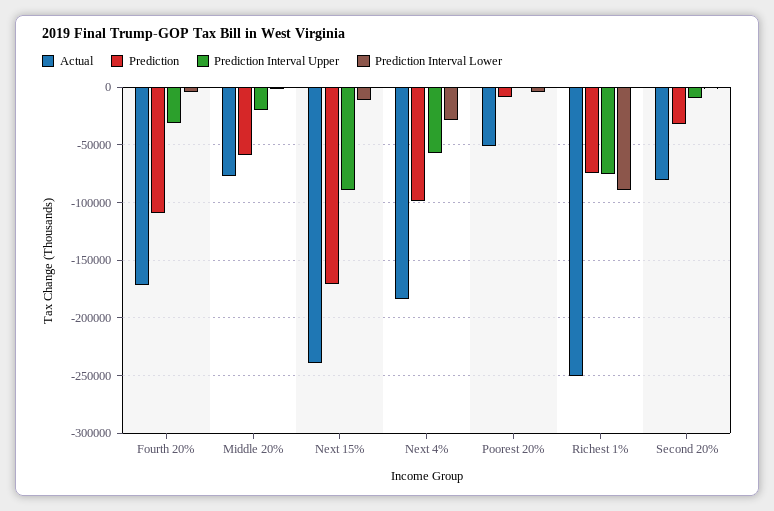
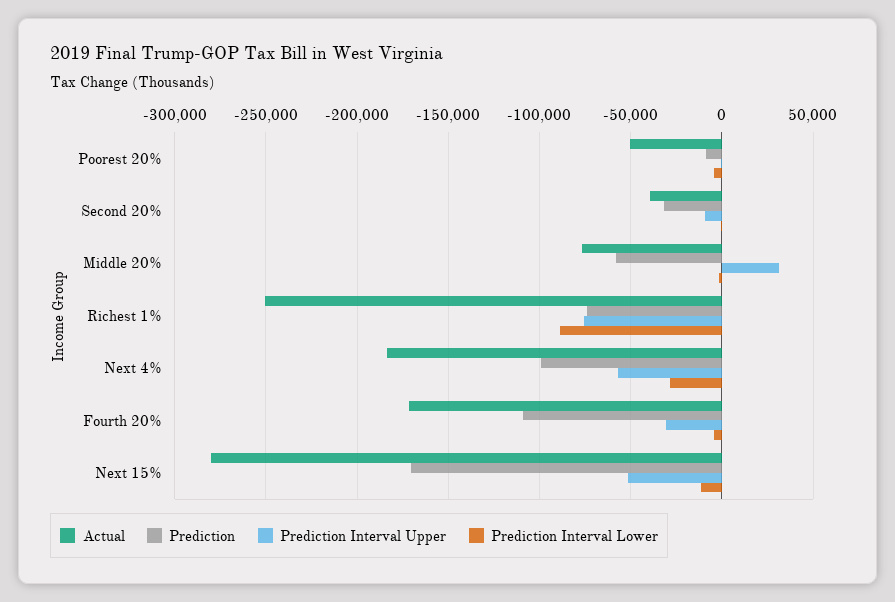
Prediction Interval Upper, Middle 20%: -20000 -> 30000
Actual, Next 15%: -240000 -> -280000
Prediction Interval Upper, Next 15%: -90000 -> -50000
Actual, Second 20%: -80000 -> -40000

